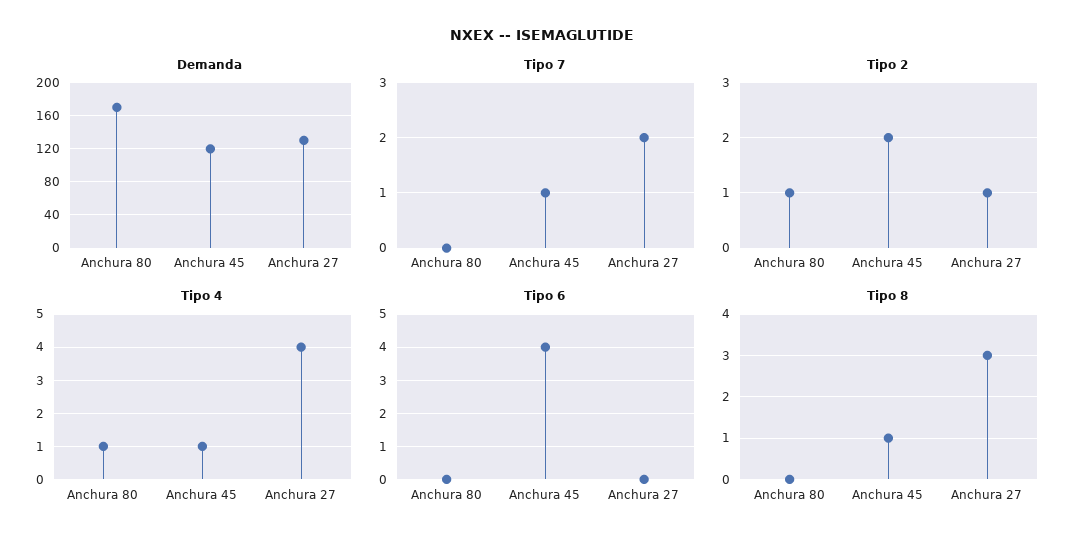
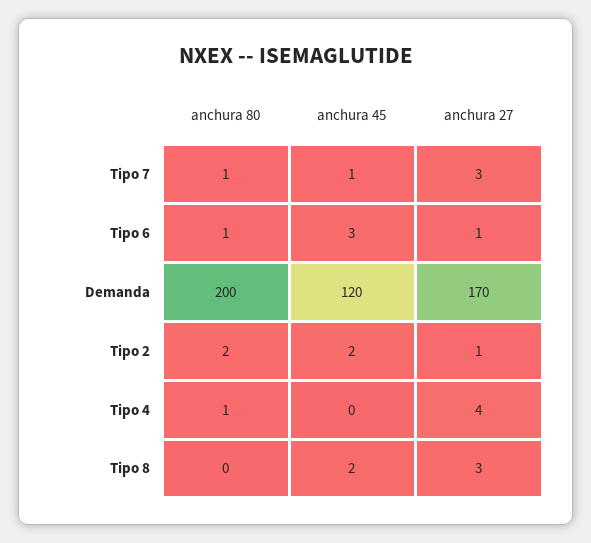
Demanda, Anchura 80: 170 -> 200
Demanda, Anchura 27: 130 -> 170
Tipo 7, Anchura 80: 0 -> 1
Tipo 7, Anchura 27: 2 -> 3
Tipo 2, Anchura 80: 1 -> 2
Tipo 4, Anchura 45: 1 -> 0
Tipo 6, Anchura 80: 0 -> 1
Tipo 6, Anchura 45: 4 -> 3
Tipo 6, Anchura 27: 0 -> 1
Tipo 8, Anchura 45: 1 -> 2

